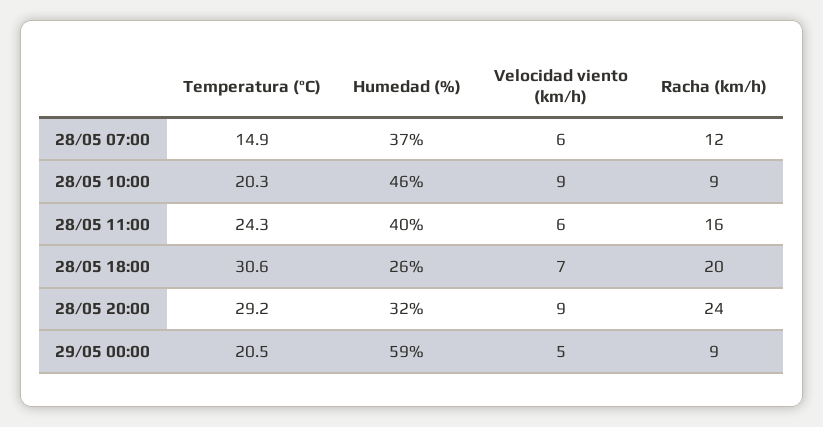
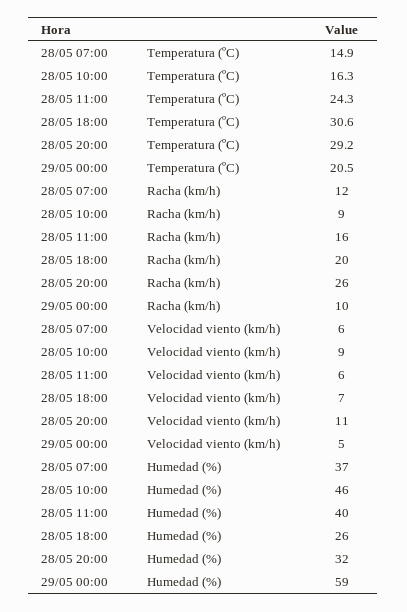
Temperatura (ºC), 28/05 10:00: 20.3 -> 16.3
Velocidad viento (km/h), 28/05 20:00: 9 -> 11
Racha (km/h), 28/05 20:00: 24 -> 26
Racha (km/h), 29/05 00:00: 9 -> 10

